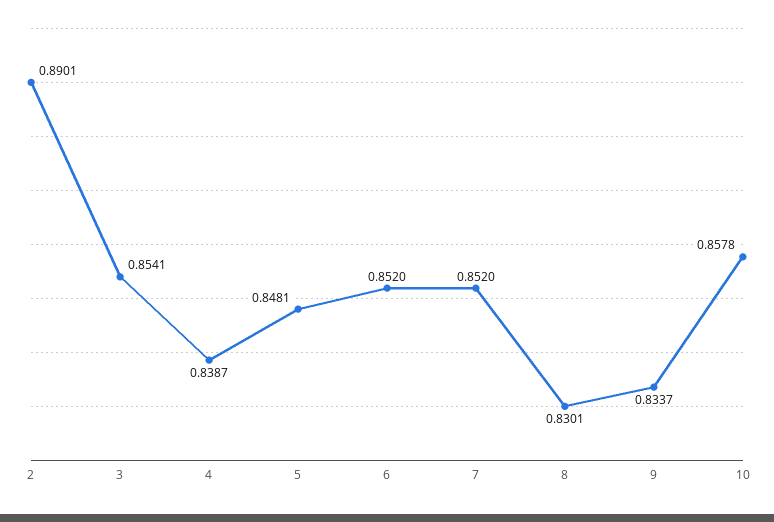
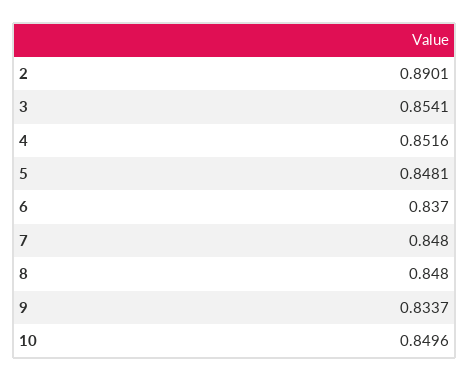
4: 0.8387 -> 0.8516
6: 0.852 -> 0.837
7: 0.852 -> 0.848
8: 0.8301 -> 0.848
10: 0.8578 -> 0.8496

